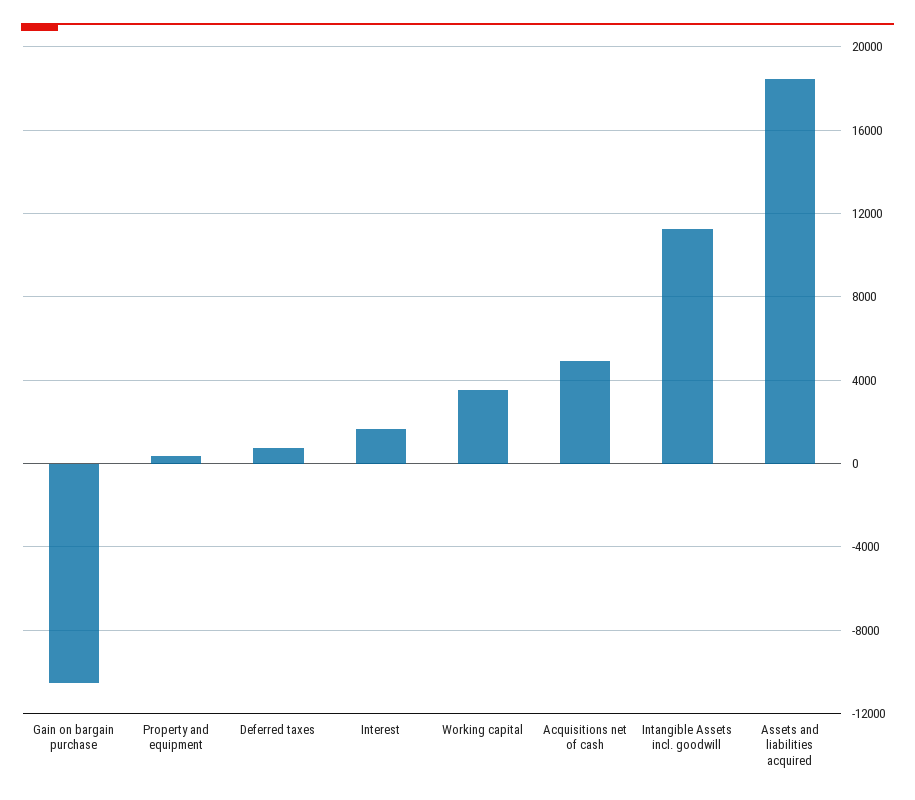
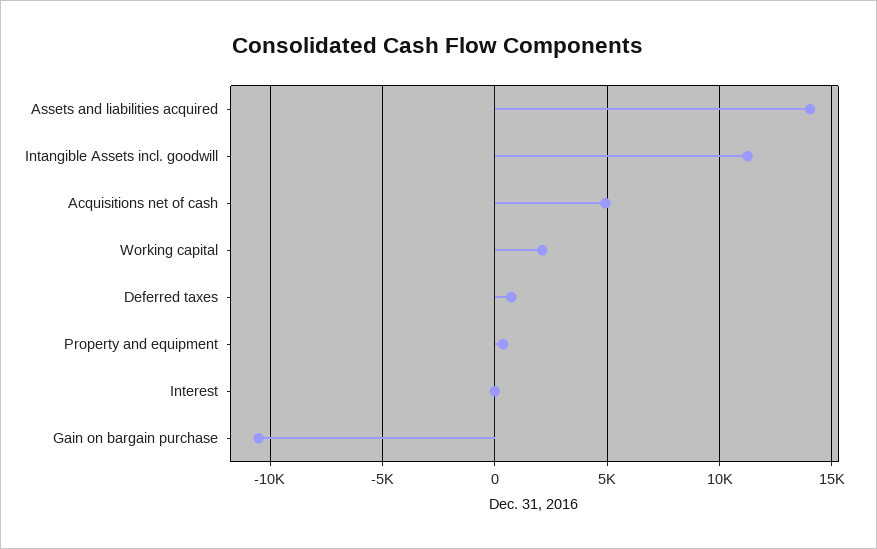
Interest: 1500 -> 0
Working capital: 3500 -> 2000
Assets and liabilities acquired: 18500 -> 14000

